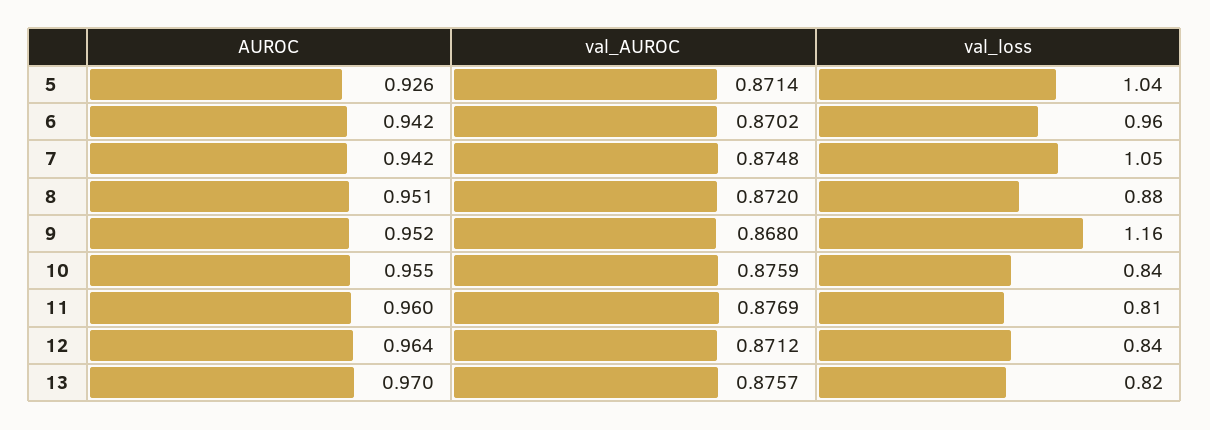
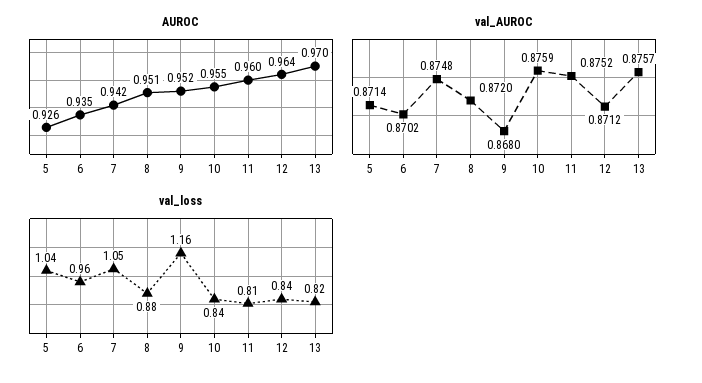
AUROC, 6: 0.942 -> 0.935
val_AUROC, 11: 0.8769 -> 0.8752

